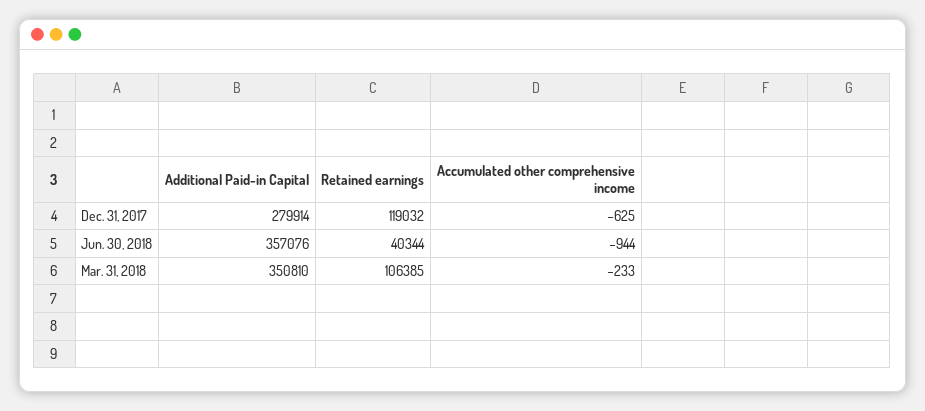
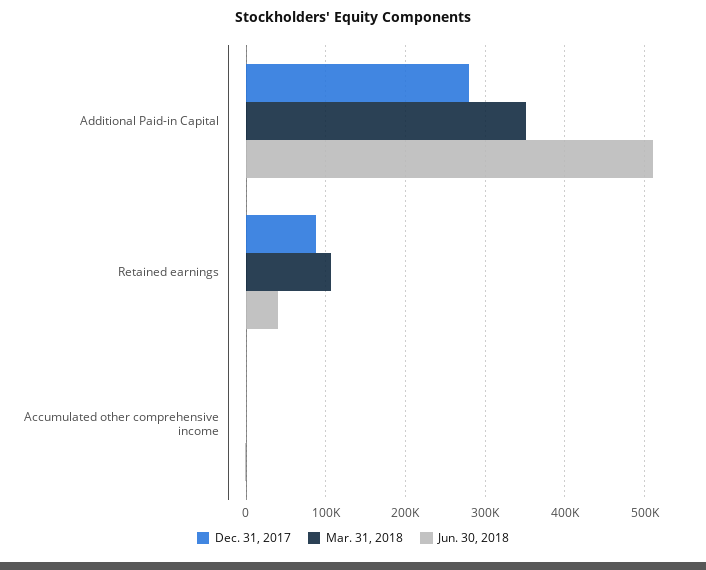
Dec. 31, 2017, Retained earnings: 119032 -> 90000
Jun. 30, 2018, Additional Paid-in Capital: 357076 -> 510000

